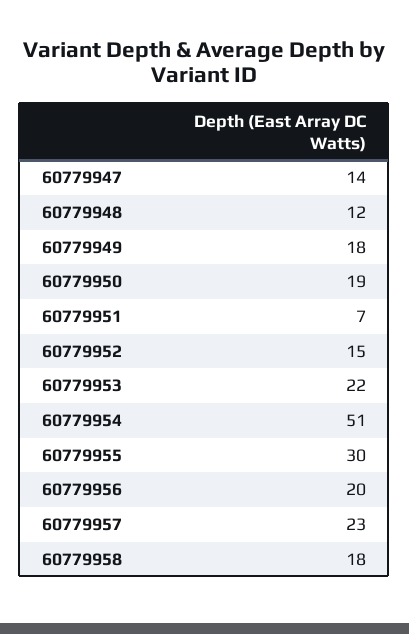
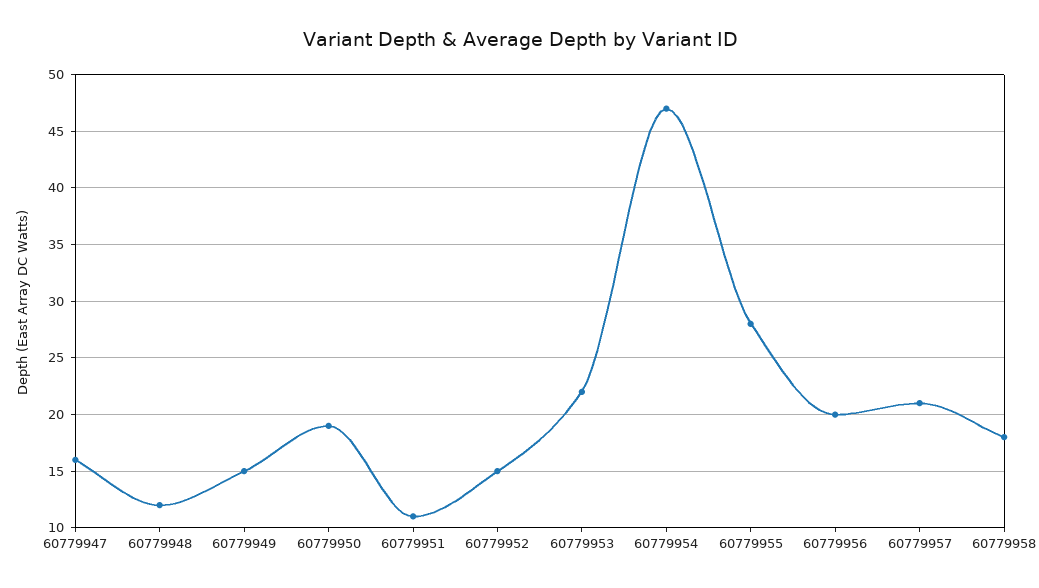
60779947: 14 -> 16
60779949: 18 -> 15
60779951: 7 -> 11
60779954: 51 -> 47
60779955: 30 -> 28
60779957: 23 -> 21

